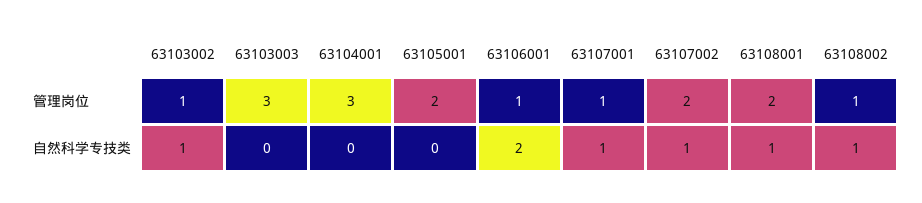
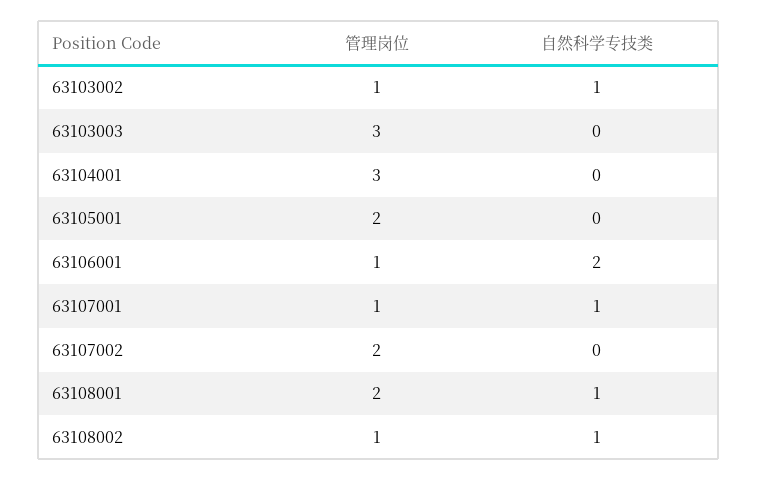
63107002, 自然科学专技类: 1 -> 0

